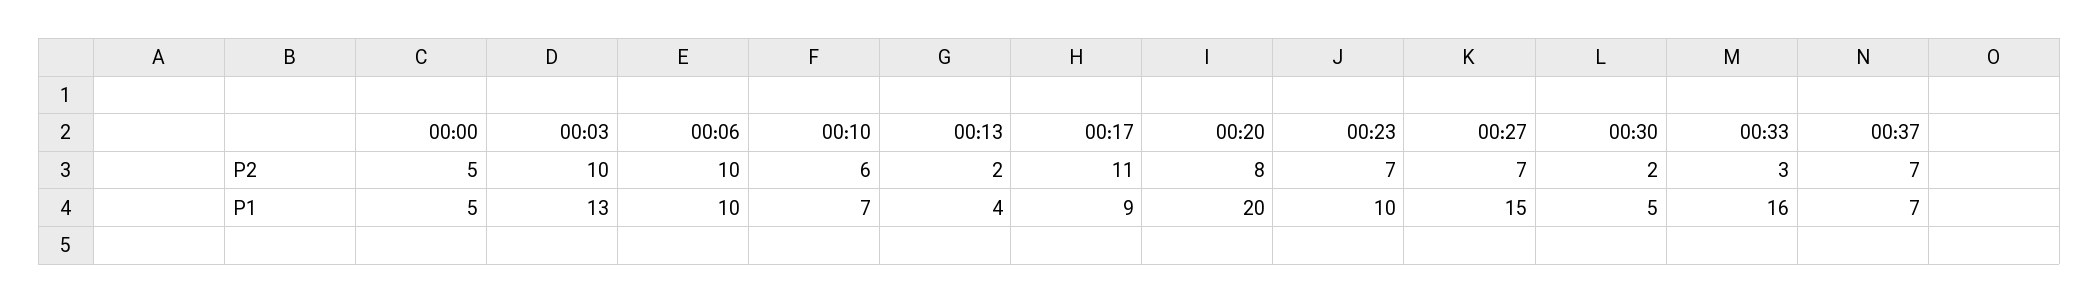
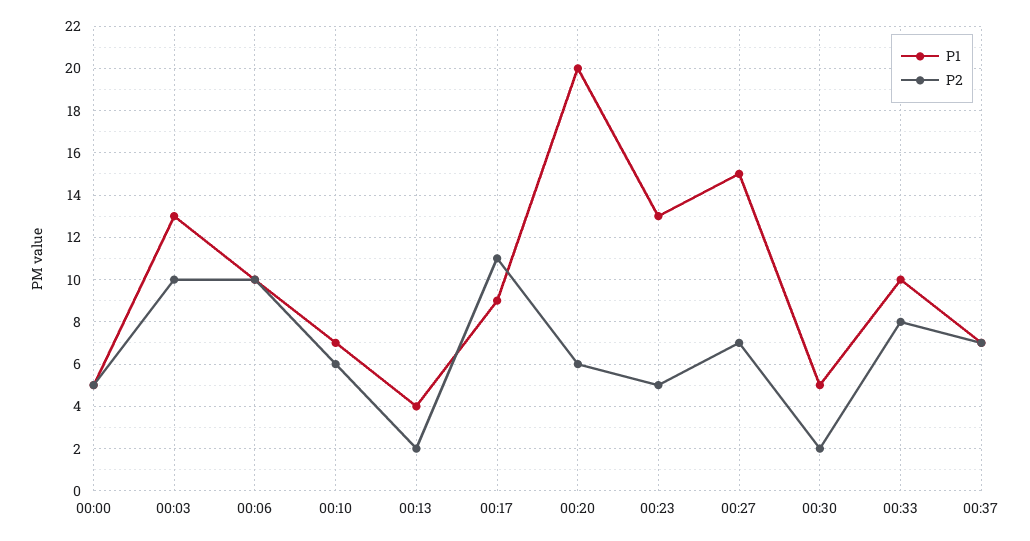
P2, 00:20: 8 -> 6
P2, 00:23: 7 -> 5
P2, 00:33: 3 -> 8
P1, 00:23: 10 -> 13
P1, 00:33: 16 -> 10

